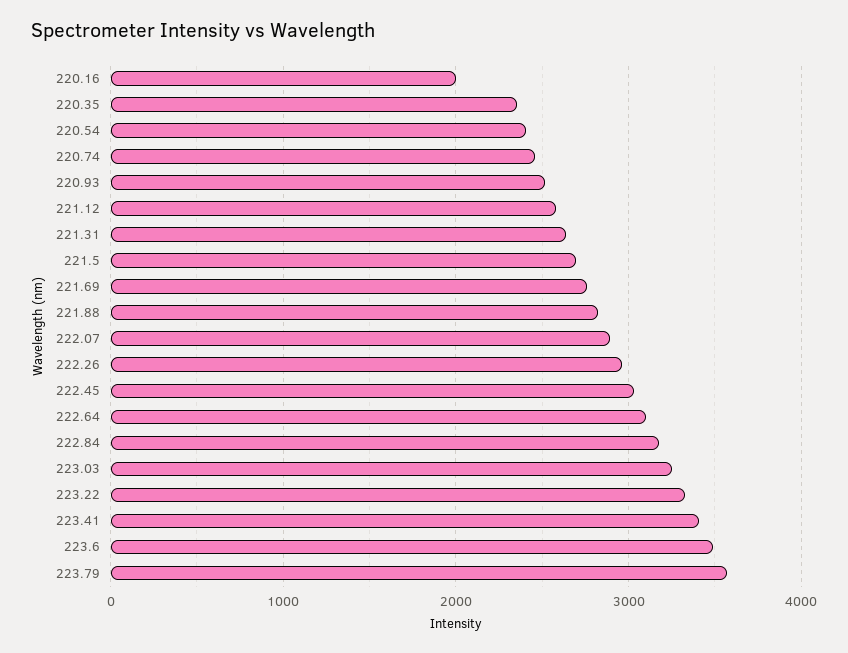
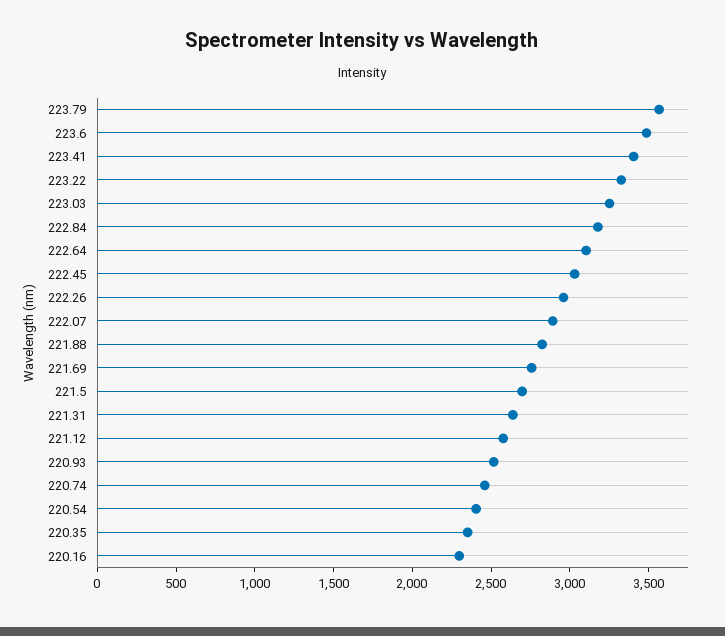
220.16: 2000 -> 2300

